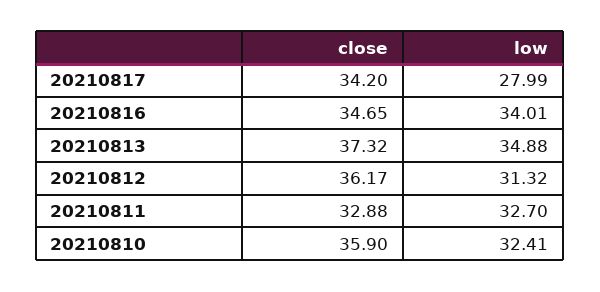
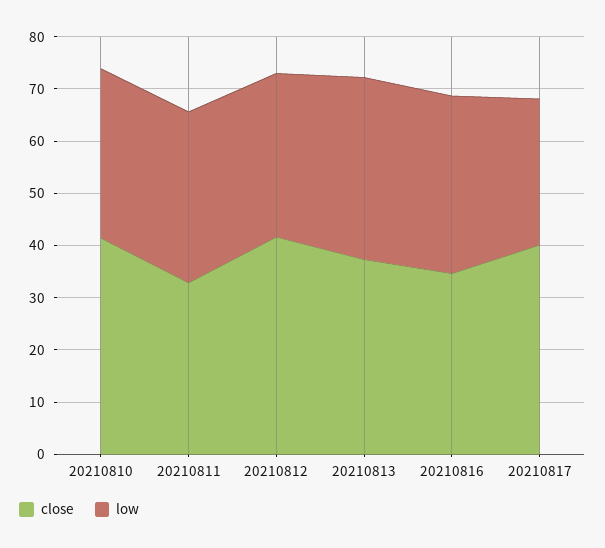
close, 20210817: 34.2 -> 40
close, 20210812: 36.17 -> 42
close, 20210810: 35.9 -> 42

